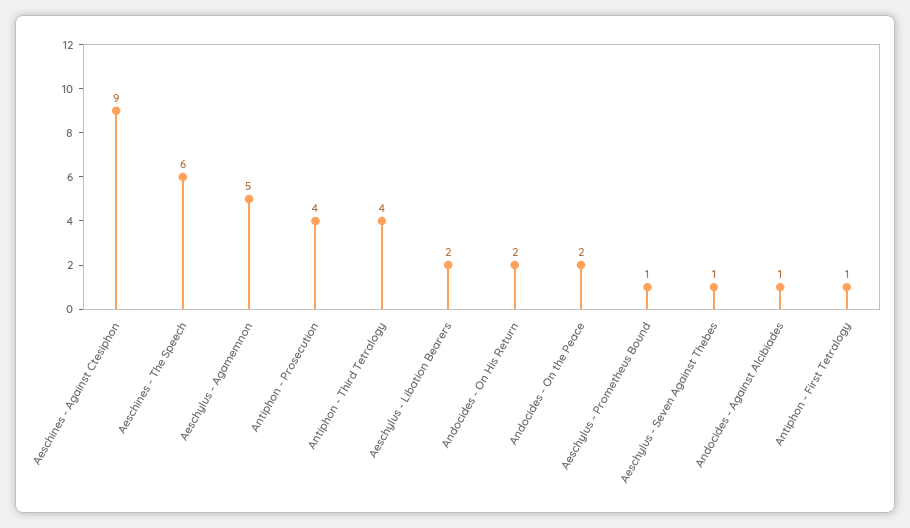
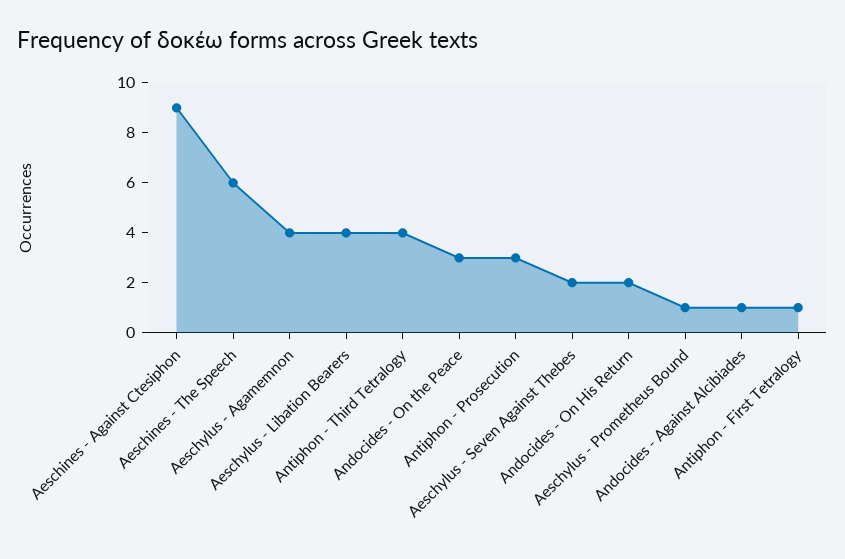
Aeschylus - Agamemnon: 5 -> 4
Antiphon - Prosecution: 4 -> 3
Aeschylus - Libation Bearers: 2 -> 4
Andocides - On the Peace: 2 -> 3
Aeschylus - Seven Against Thebes: 1 -> 2

